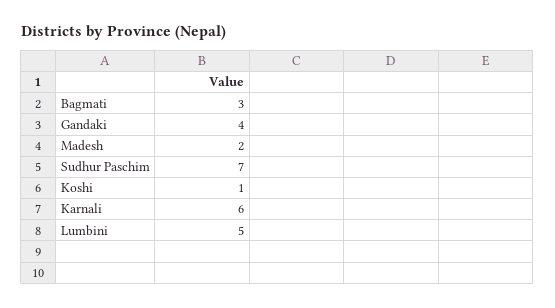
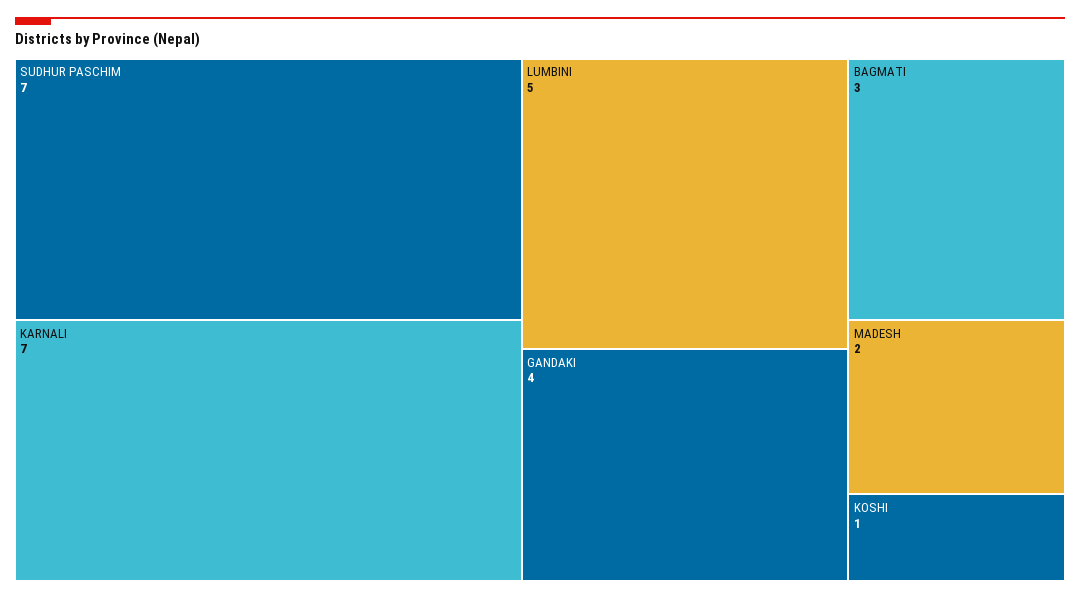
Karnali: 6 -> 7

